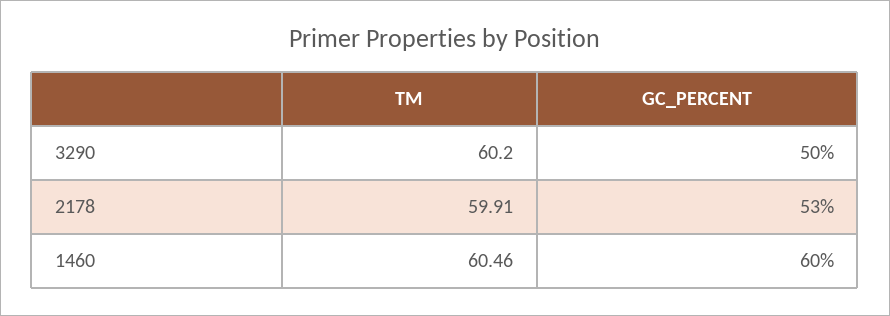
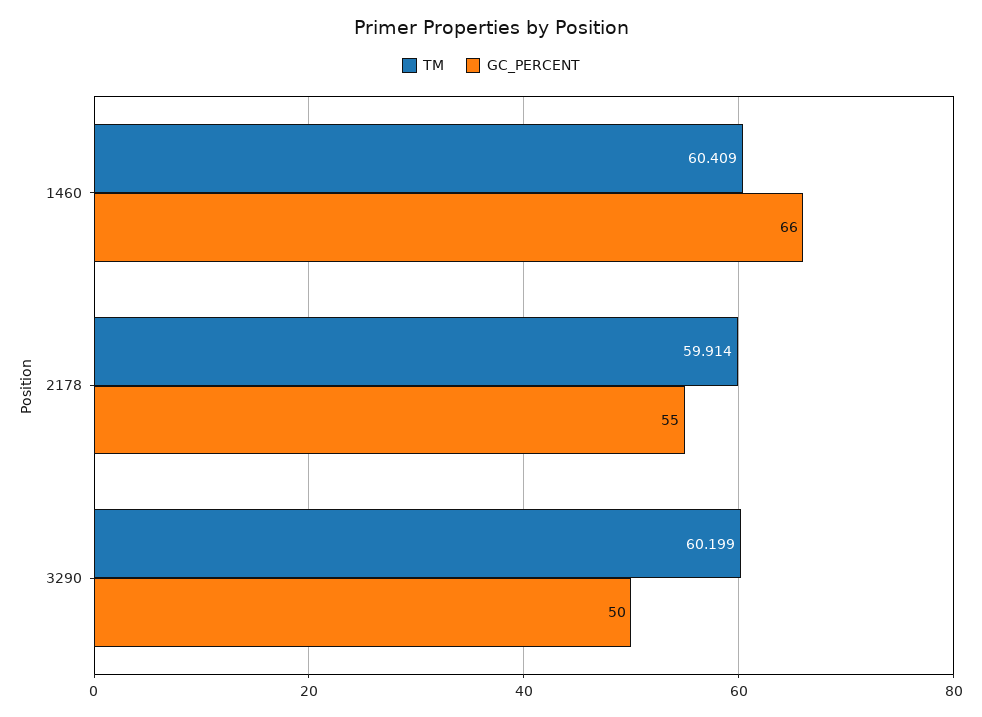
GC_PERCENT, 2178: 53 -> 55
TM, 1460: 60.46 -> 60.409
GC_PERCENT, 1460: 60 -> 66

